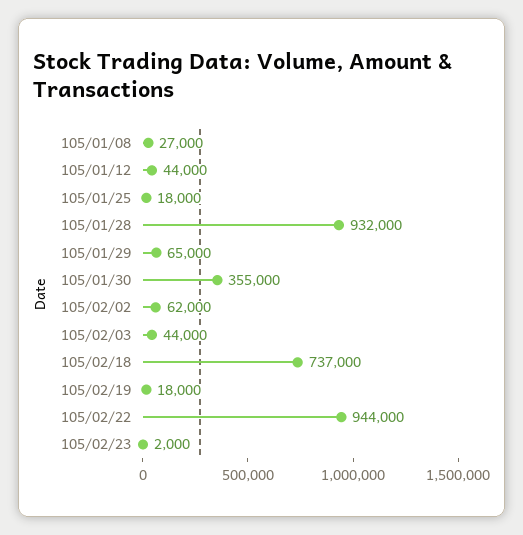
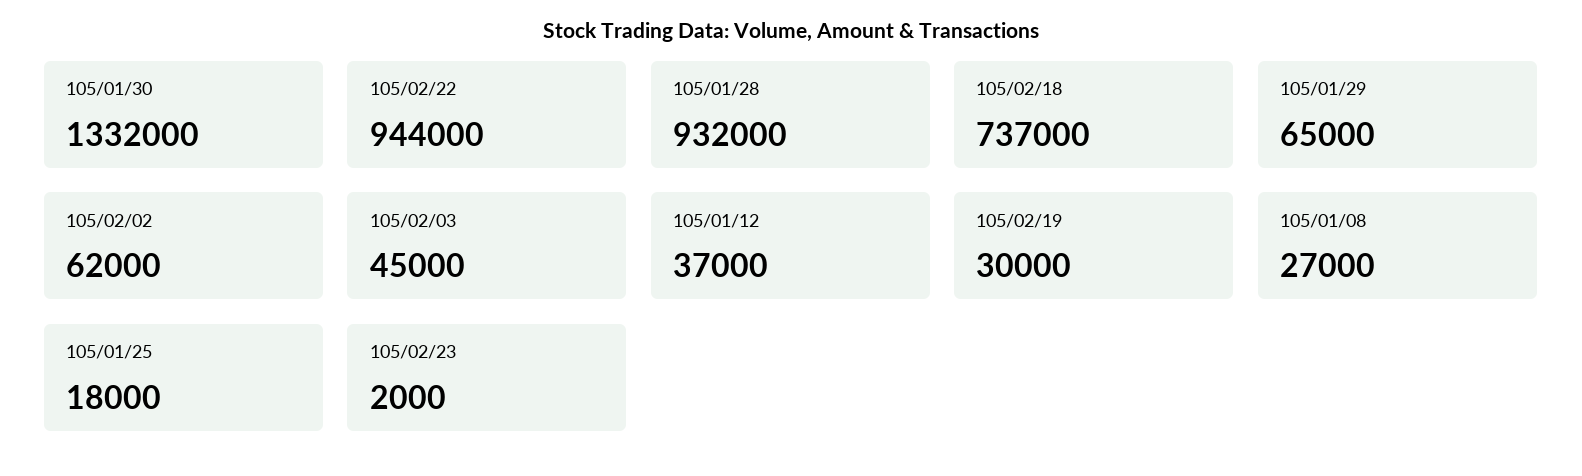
105/01/12: 44000 -> 37000
105/01/30: 355000 -> 1332000
105/02/03: 44000 -> 45000
105/02/19: 18000 -> 30000

